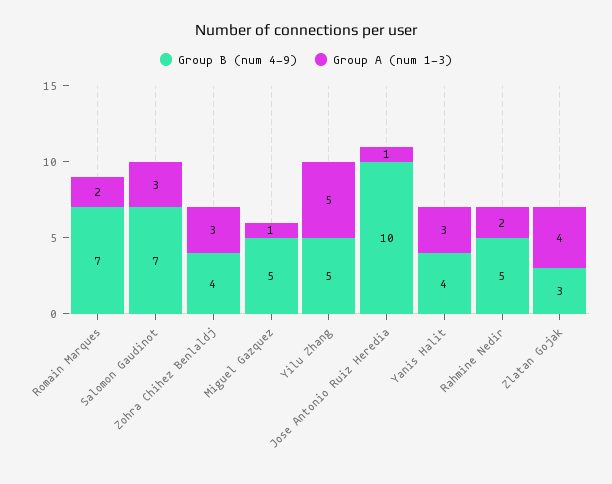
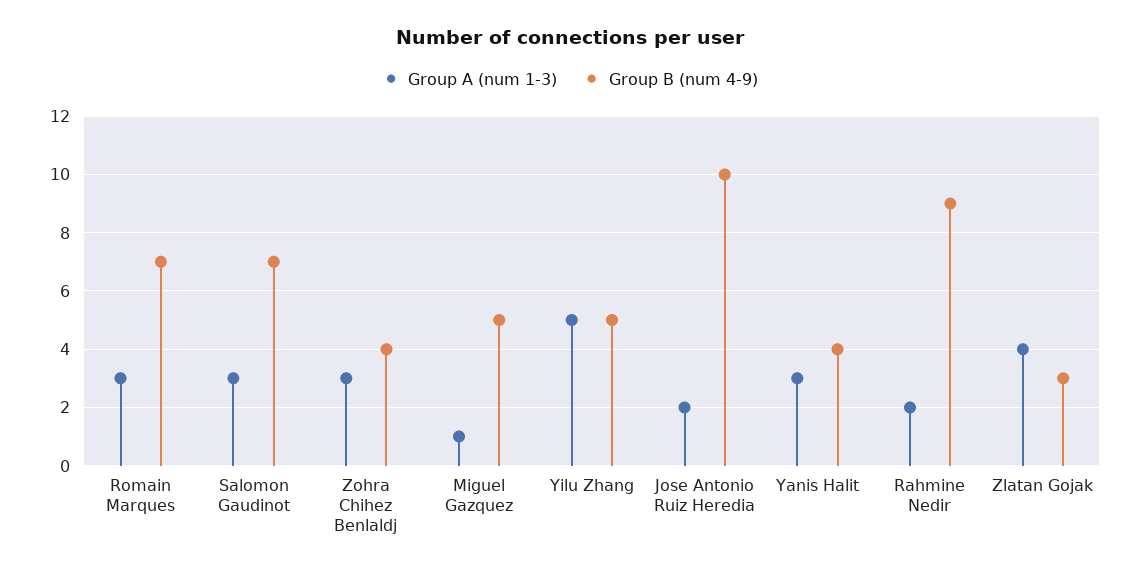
Group A (num 1-3), Romain Marques: 2 -> 3
Group A (num 1-3), Jose Antonio Ruiz Heredia: 1 -> 2
Group B (num 4-9), Rahmine Nedir: 5 -> 9

